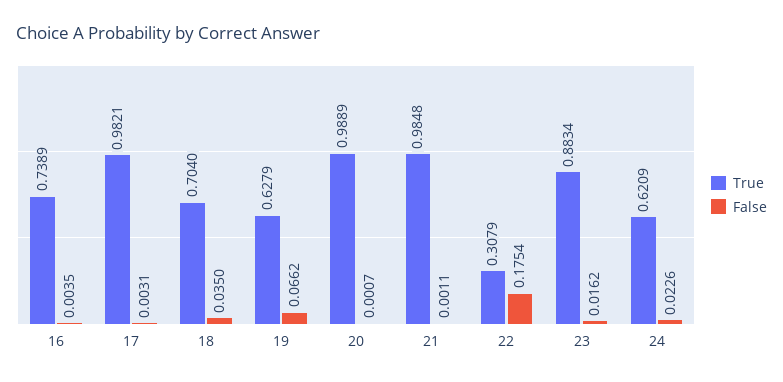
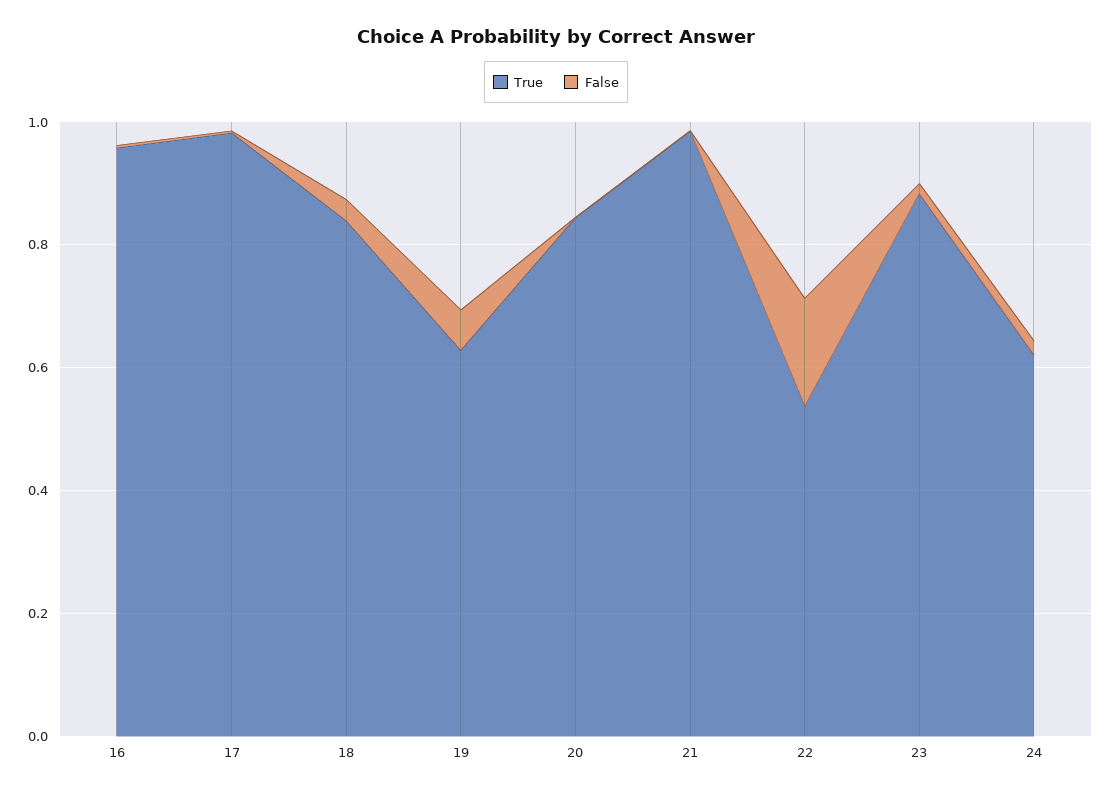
True, 16: 0.7389 -> 0.95
True, 18: 0.704 -> 0.85
True, 20: 0.9889 -> 0.85
True, 22: 0.3079 -> 0.55

